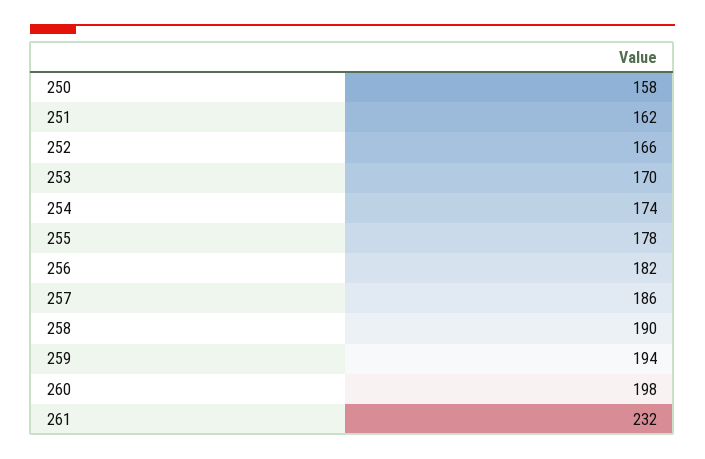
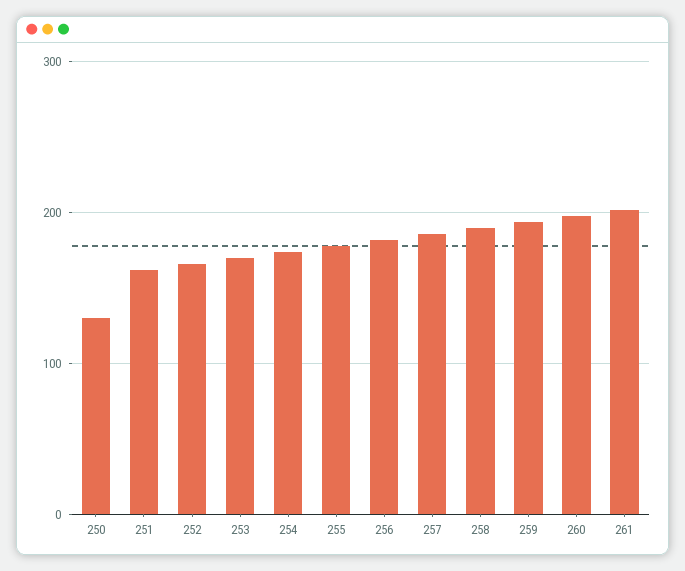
250: 158 -> 130
261: 232 -> 200

